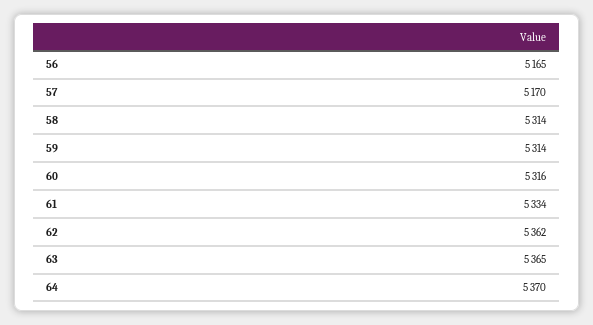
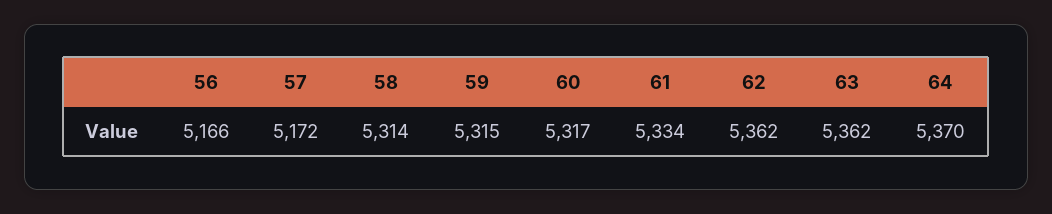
56: 5165 -> 5166
57: 5170 -> 5172
59: 5314 -> 5315
60: 5316 -> 5317
63: 5365 -> 5362

